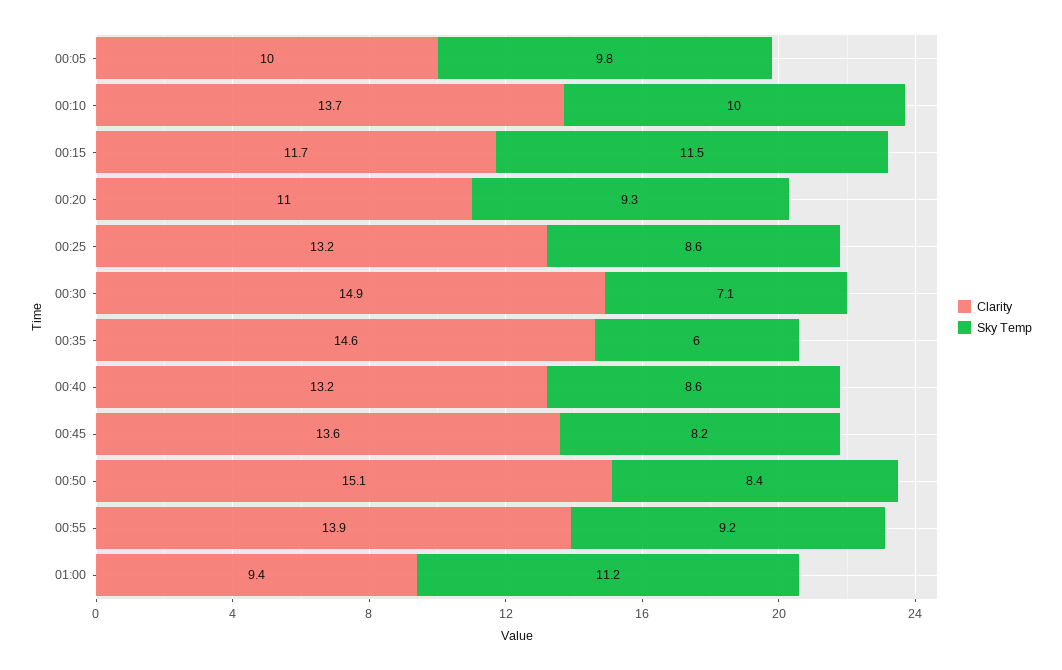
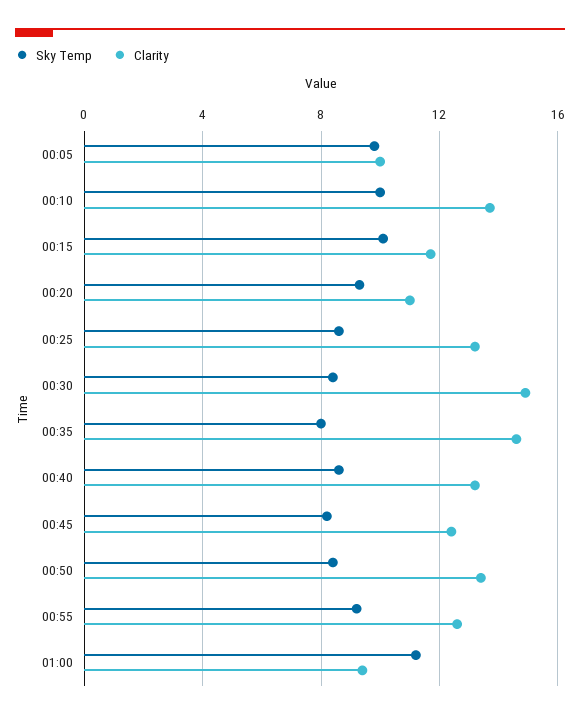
Sky Temp, 00:15: 11.5 -> 10
Sky Temp, 00:30: 7.1 -> 8.5
Sky Temp, 00:35: 6 -> 8
Clarity, 00:45: 13.6 -> 12.5
Clarity, 00:50: 15.1 -> 13.5
Clarity, 00:55: 13.9 -> 12.5

